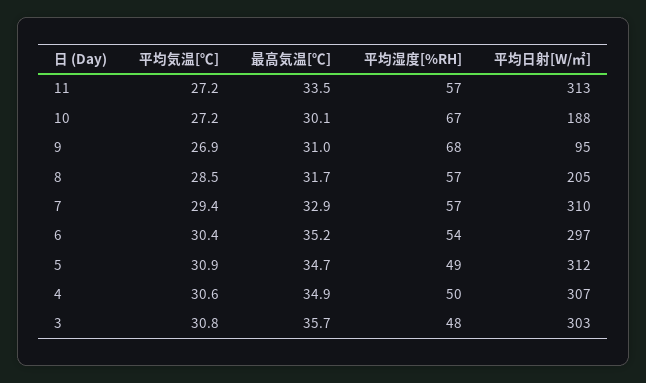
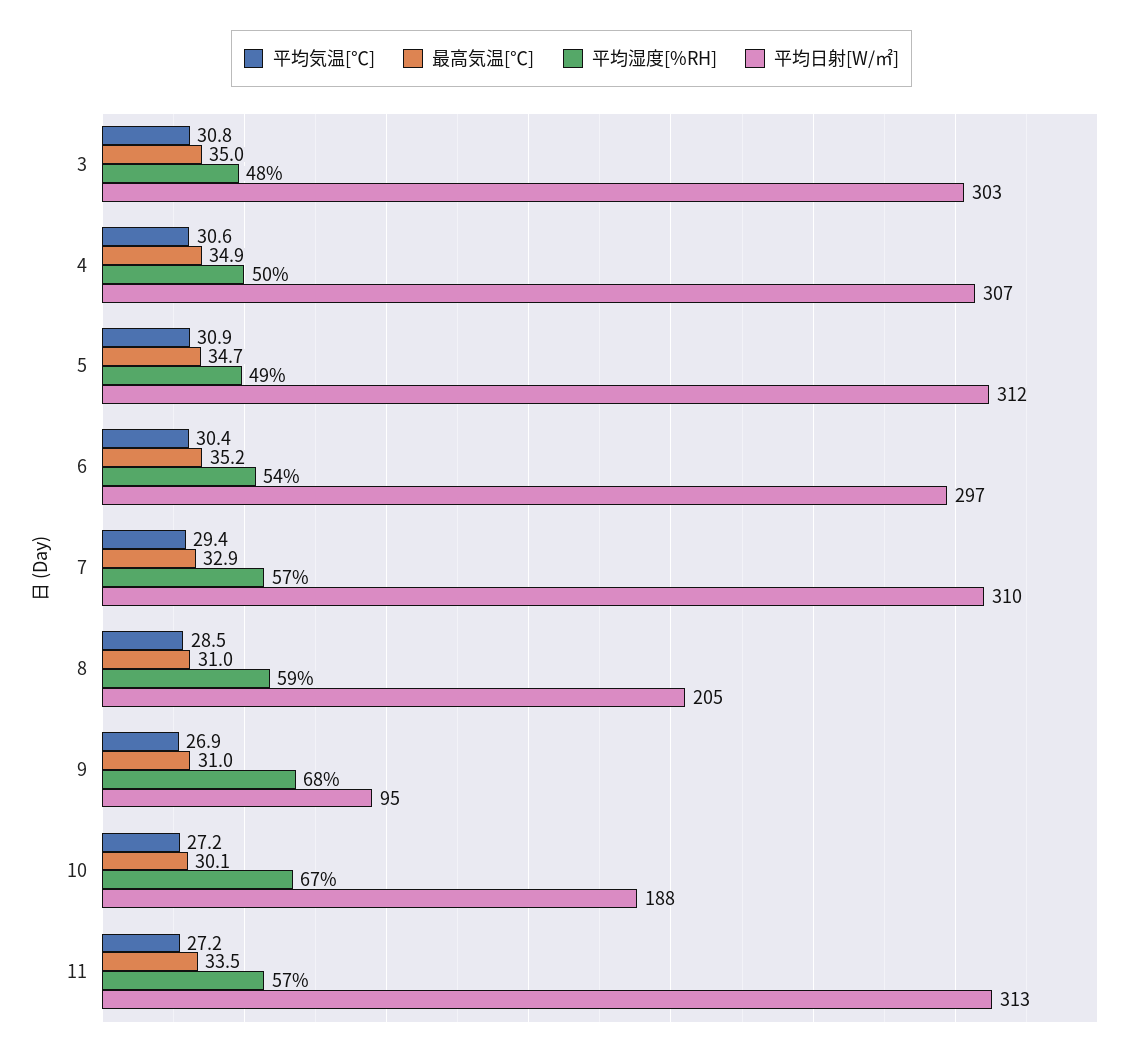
最高気温[℃], 8: 31.7 -> 31
平均湿度[%RH], 8: 57 -> 59
最高気温[℃], 3: 35.7 -> 35

